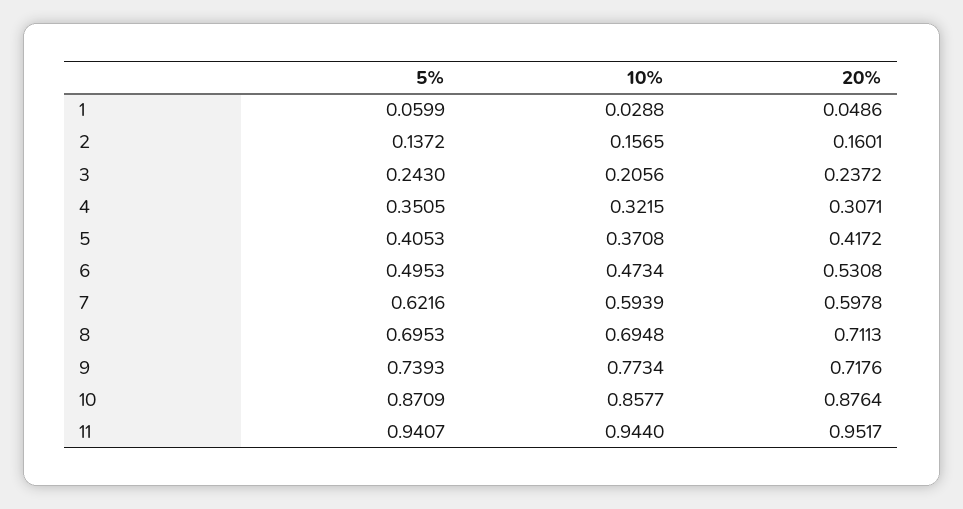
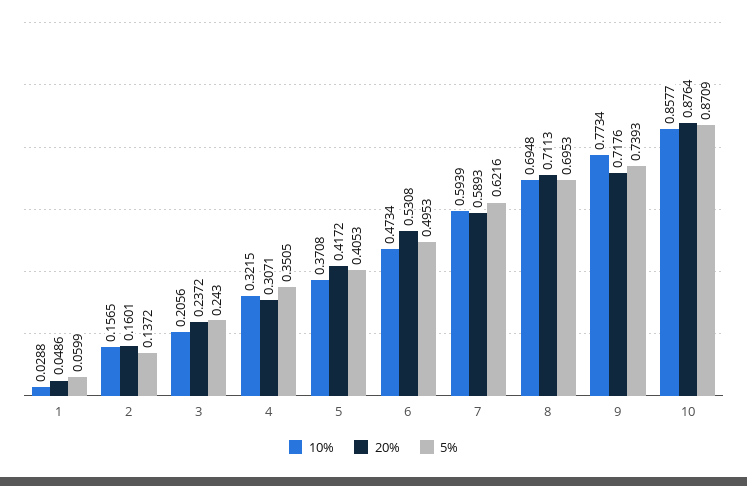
20%, 7: 0.5978 -> 0.5893
5%, 11: 0.9407 -> none
10%, 11: 0.944 -> none
20%, 11: 0.9517 -> none

